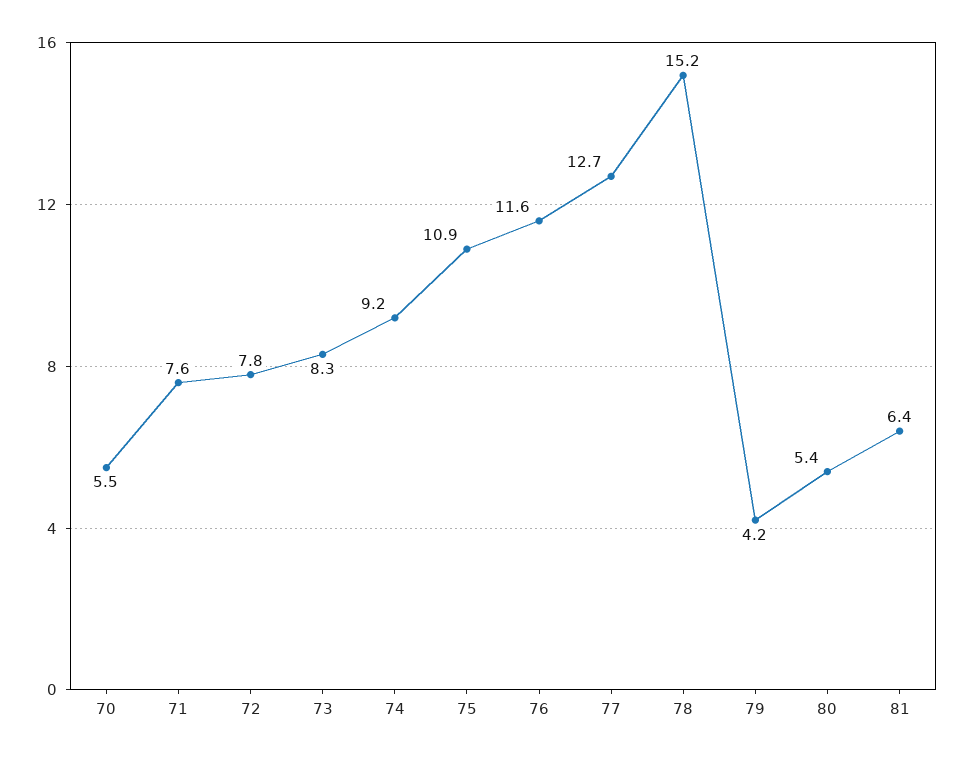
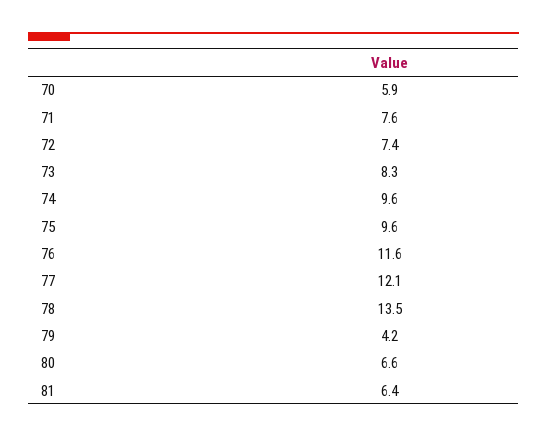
70: 5.5 -> 5.9
72: 7.8 -> 7.4
74: 9.2 -> 9.6
75: 10.9 -> 9.6
77: 12.7 -> 12.1
78: 15.2 -> 13.5
80: 5.4 -> 6.6

